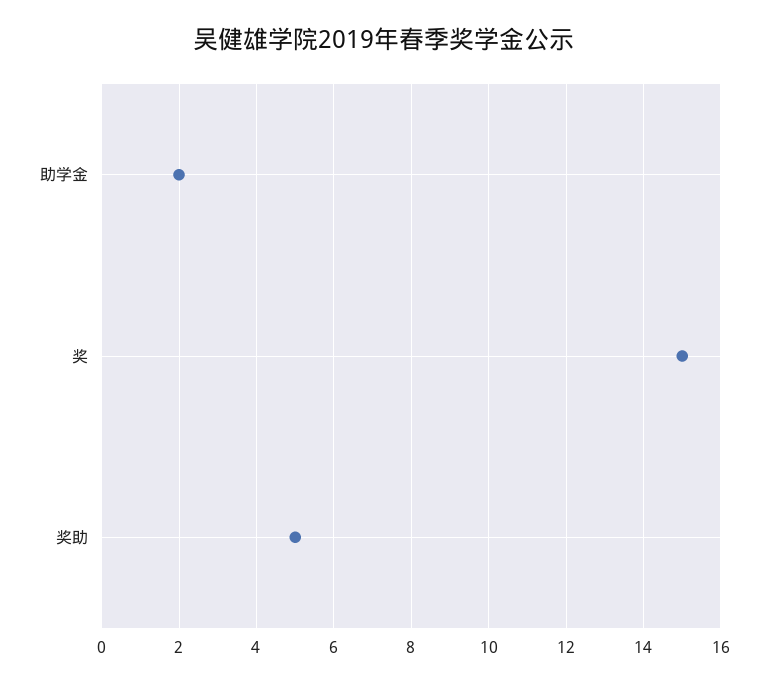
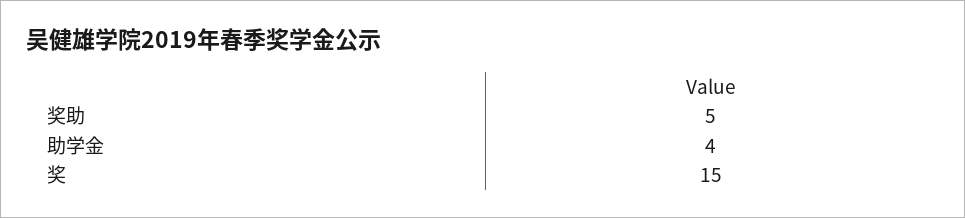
助学金: 2 -> 4

